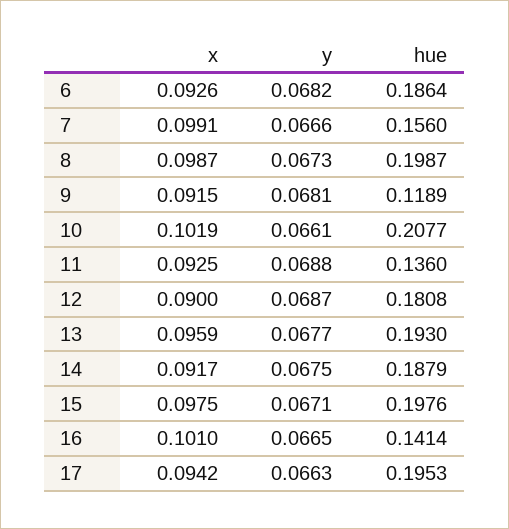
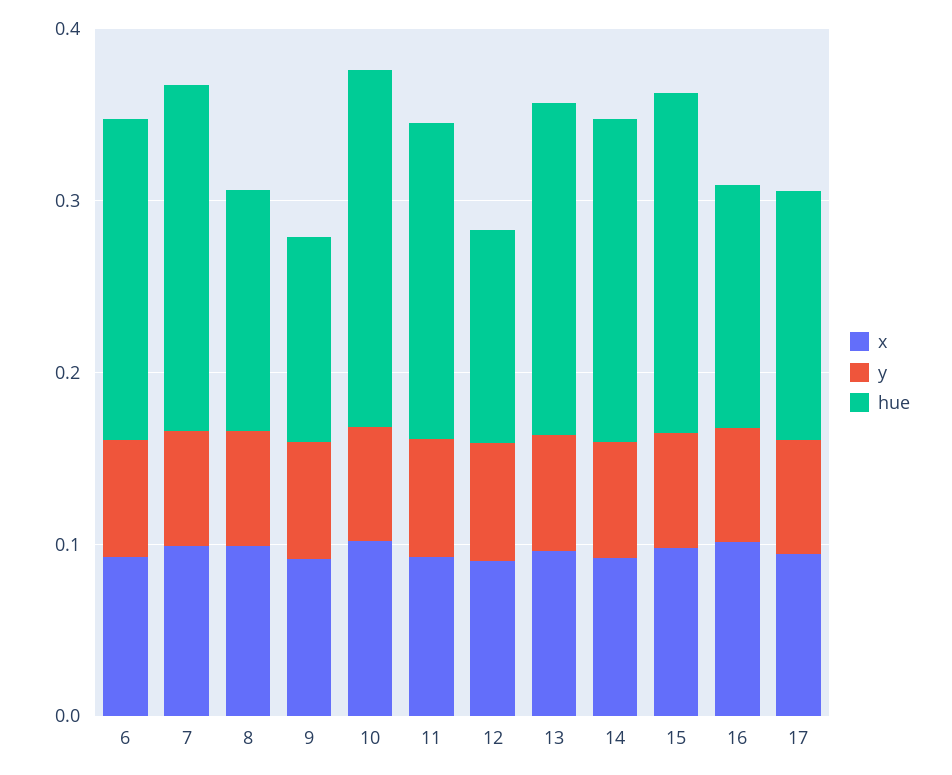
hue, 7: 0.156 -> 0.2
hue, 8: 0.1987 -> 0.14
hue, 11: 0.136 -> 0.18
hue, 12: 0.1808 -> 0.12
hue, 17: 0.1953 -> 0.14

